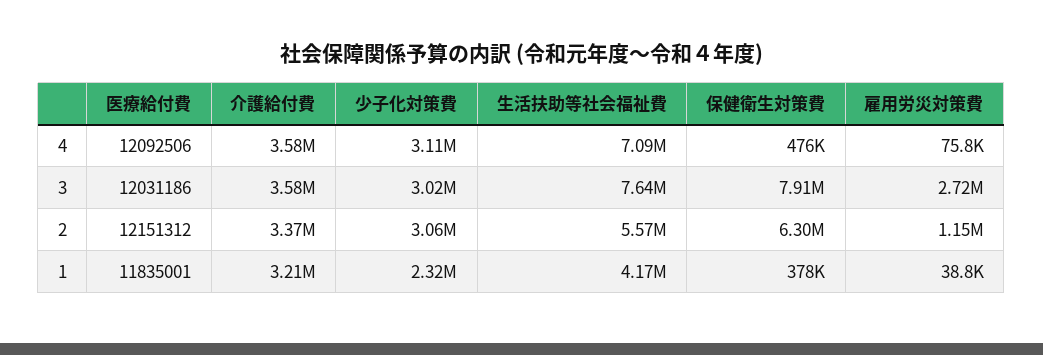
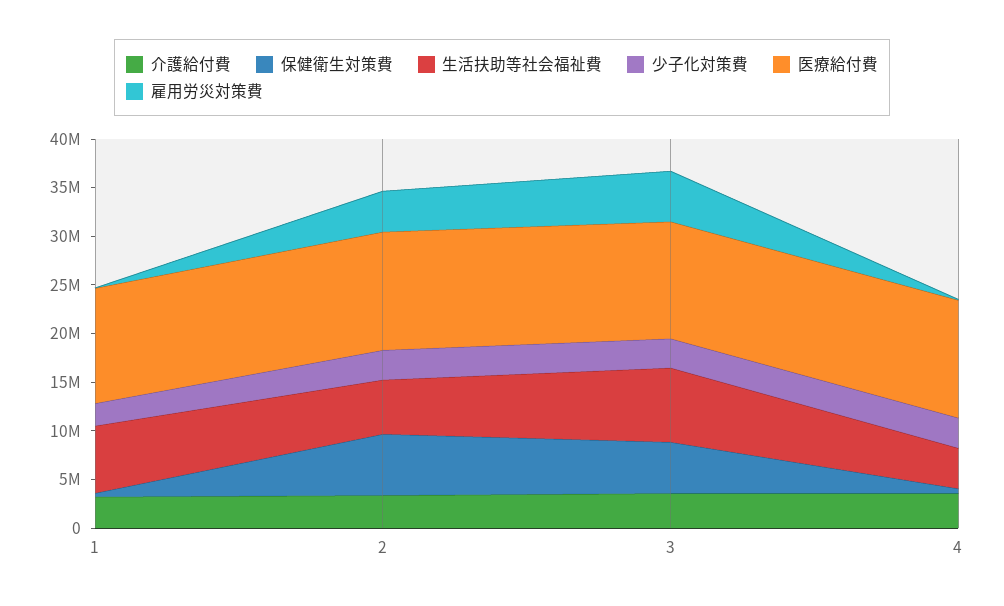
生活扶助等社会福祉費, 4: 7090000 -> 4000000
保健衛生対策費, 3: 7910000 -> 5000000
雇用労災対策費, 3: 2720000 -> 5000000
雇用労災対策費, 2: 1150000 -> 4000000
生活扶助等社会福祉費, 1: 4170000 -> 7000000

